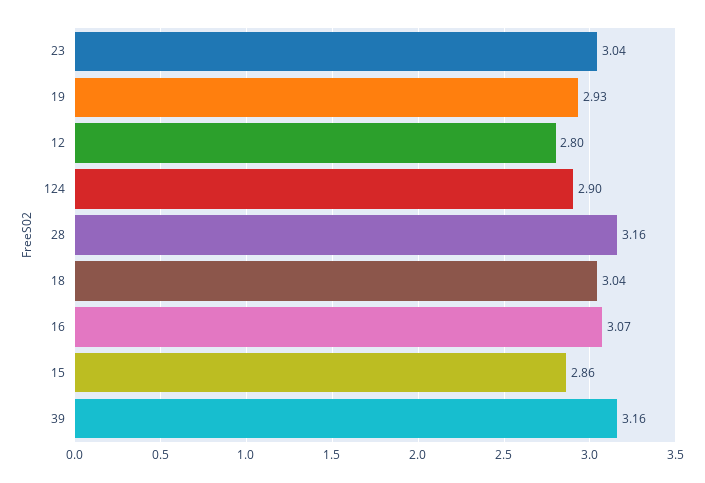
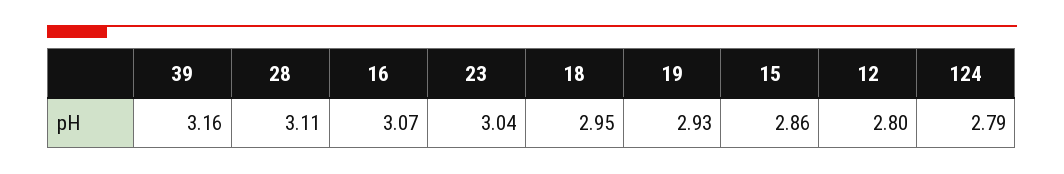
124: 2.9 -> 2.79
28: 3.16 -> 3.11
18: 3.04 -> 2.95

